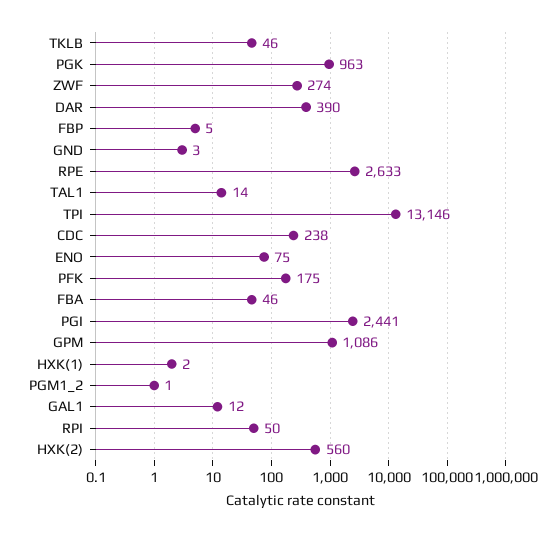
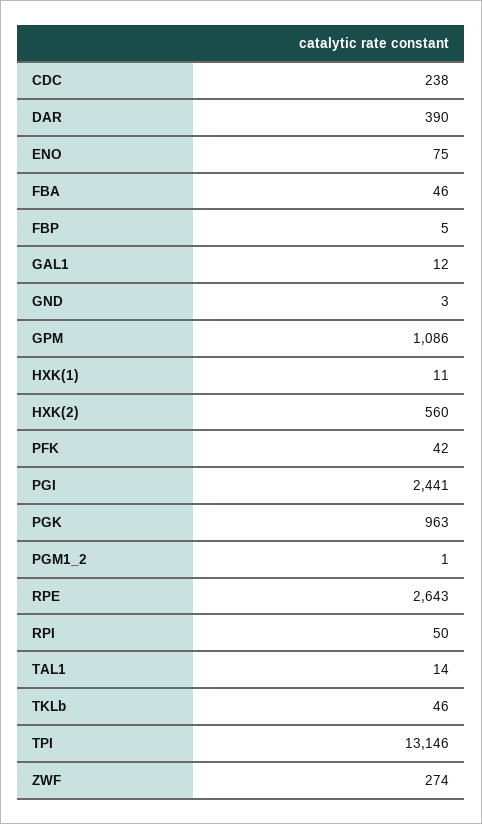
RPE: 2633 -> 2643
PFK: 175 -> 42
HXK(1): 2 -> 11

